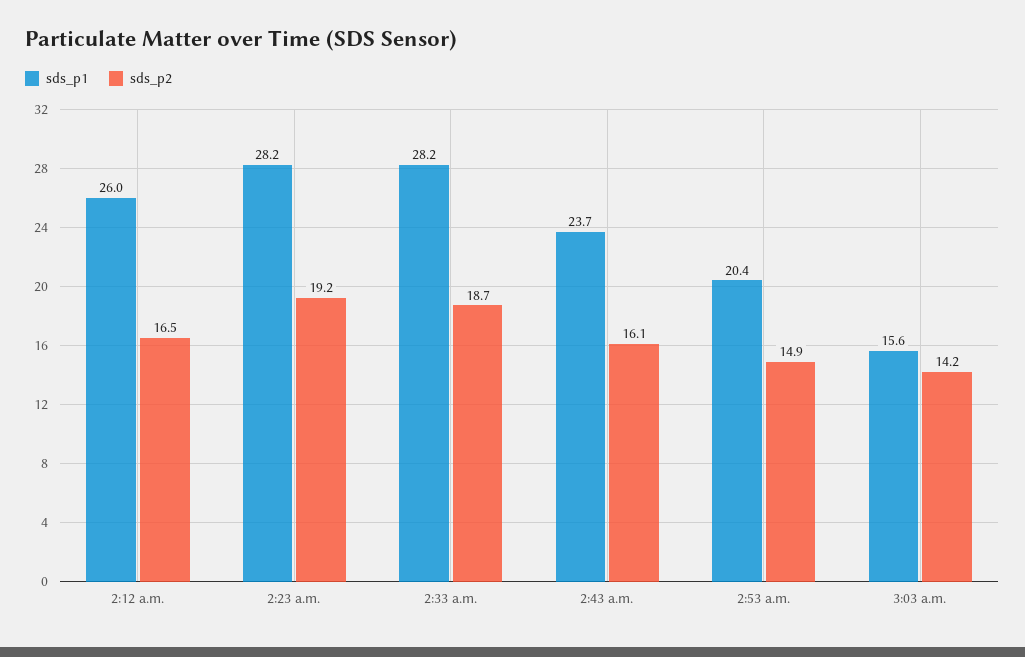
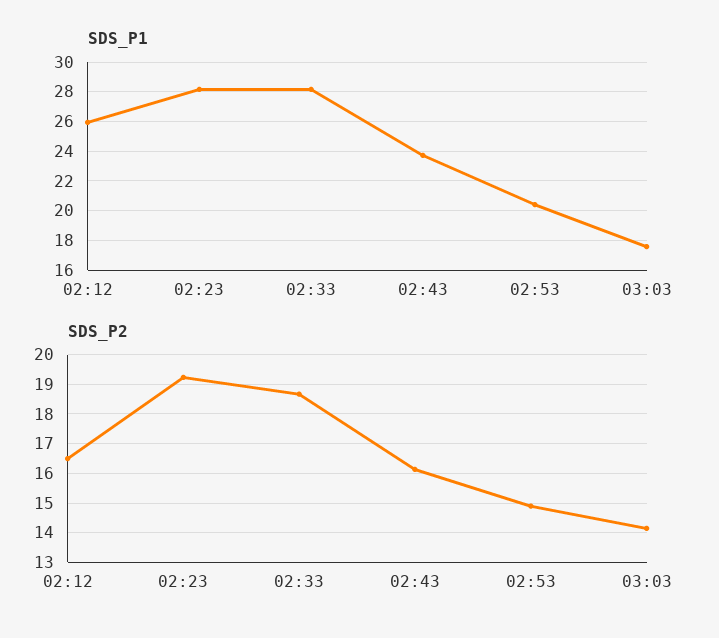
sds_p1, 3:03 a.m.: 15.6 -> 17.5

